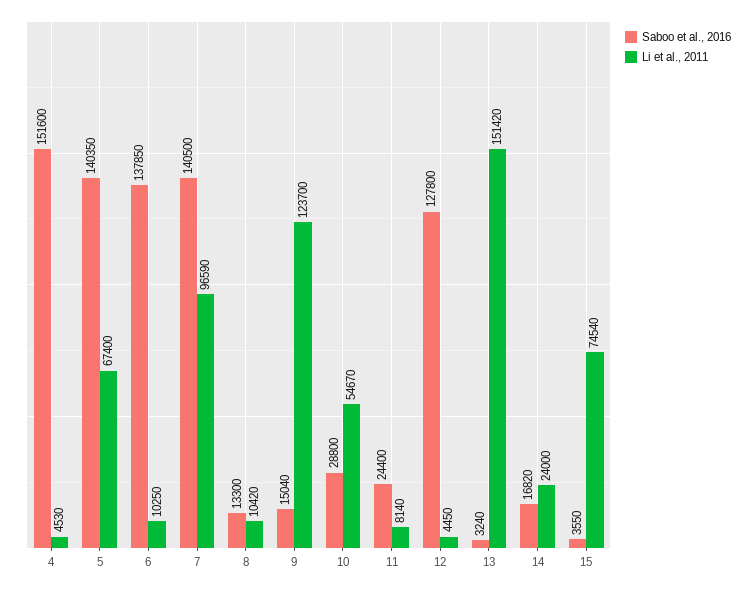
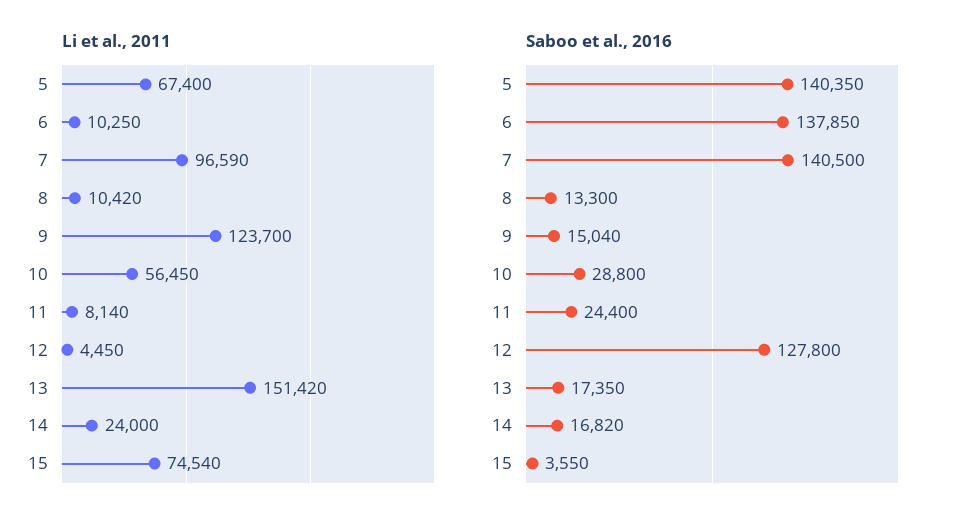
Saboo et al., 2016, 4: 151600 -> none
Li et al., 2011, 4: 4530 -> none
Li et al., 2011, 10: 54670 -> 56450
Saboo et al., 2016, 13: 3240 -> 17350

